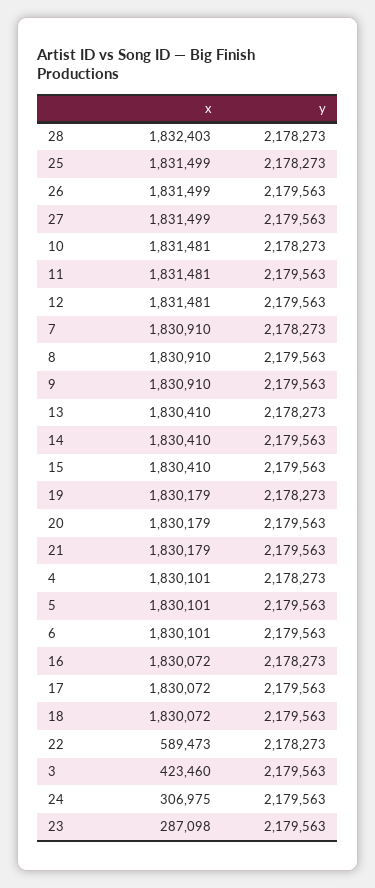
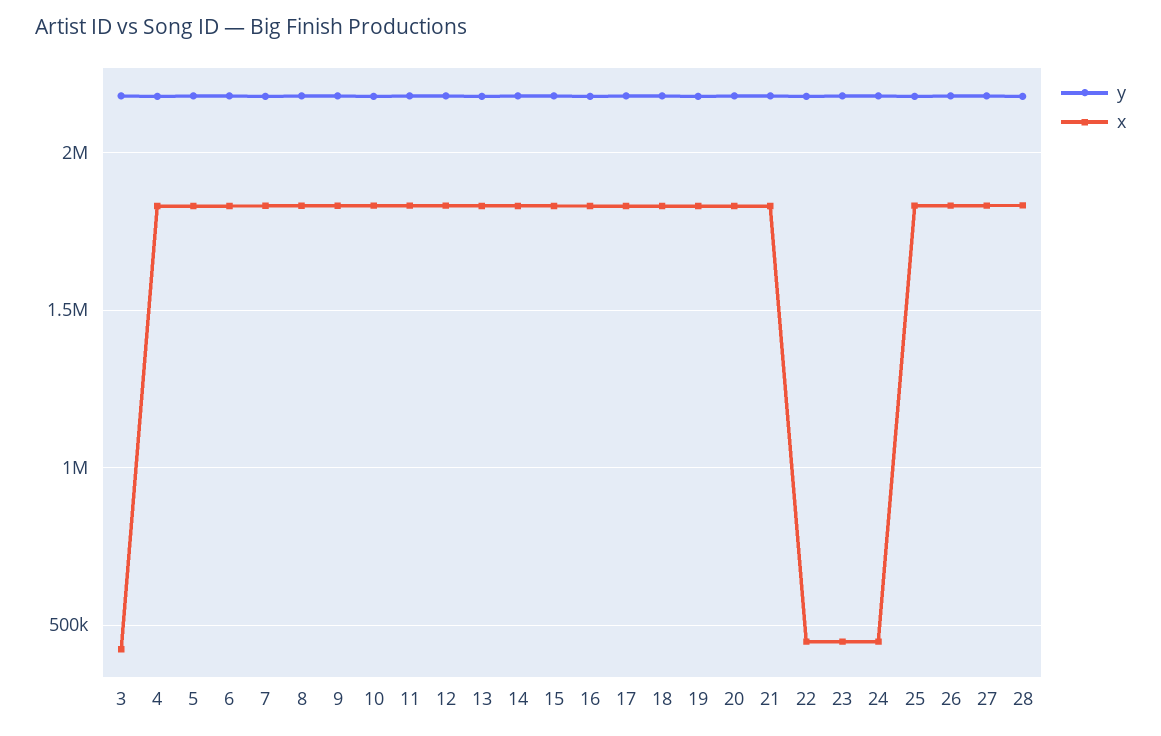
x, 22: 589473 -> 450000
x, 24: 306975 -> 450000
x, 23: 287098 -> 450000

